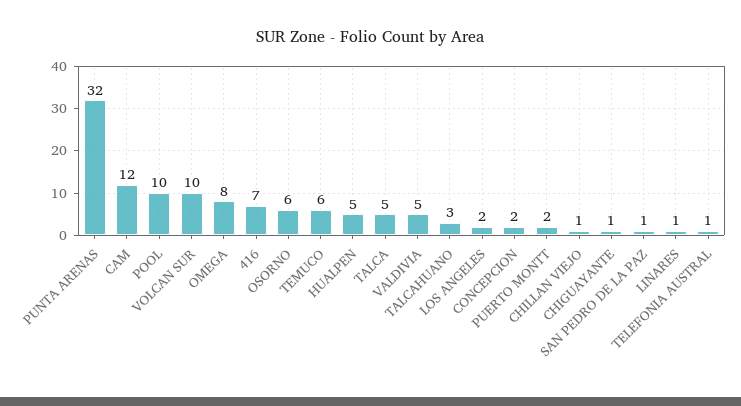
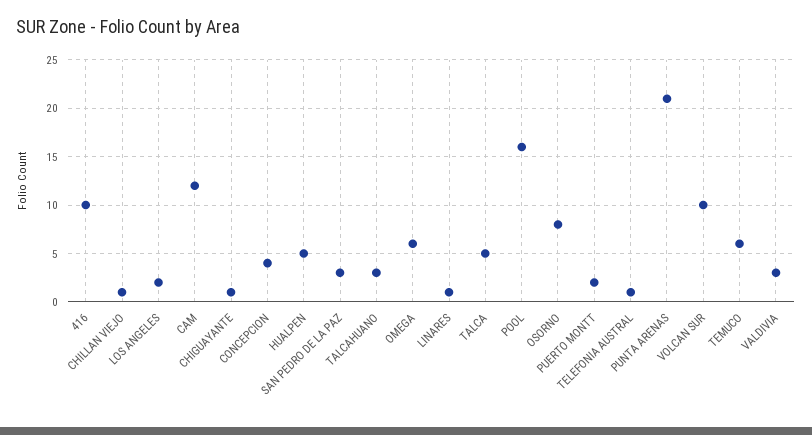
PUNTA ARENAS: 32 -> 21
POOL: 10 -> 16
OMEGA: 8 -> 6
416: 7 -> 10
OSORNO: 6 -> 8
VALDIVIA: 5 -> 3
CONCEPCION: 2 -> 4
SAN PEDRO DE LA PAZ: 1 -> 3

